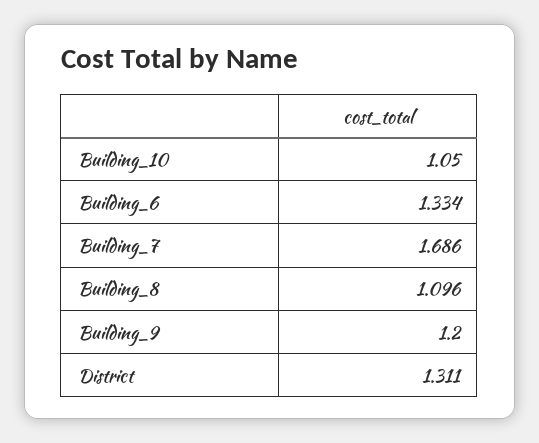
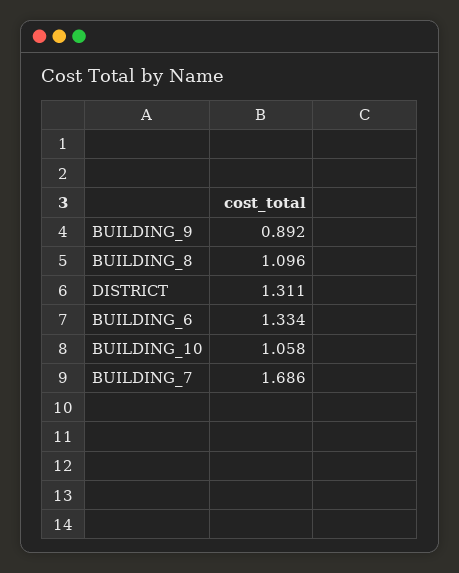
Building_10: 1.05 -> 1.058
Building_9: 1.2 -> 0.892

